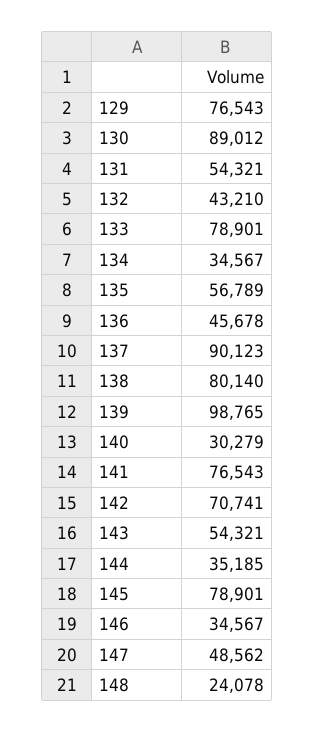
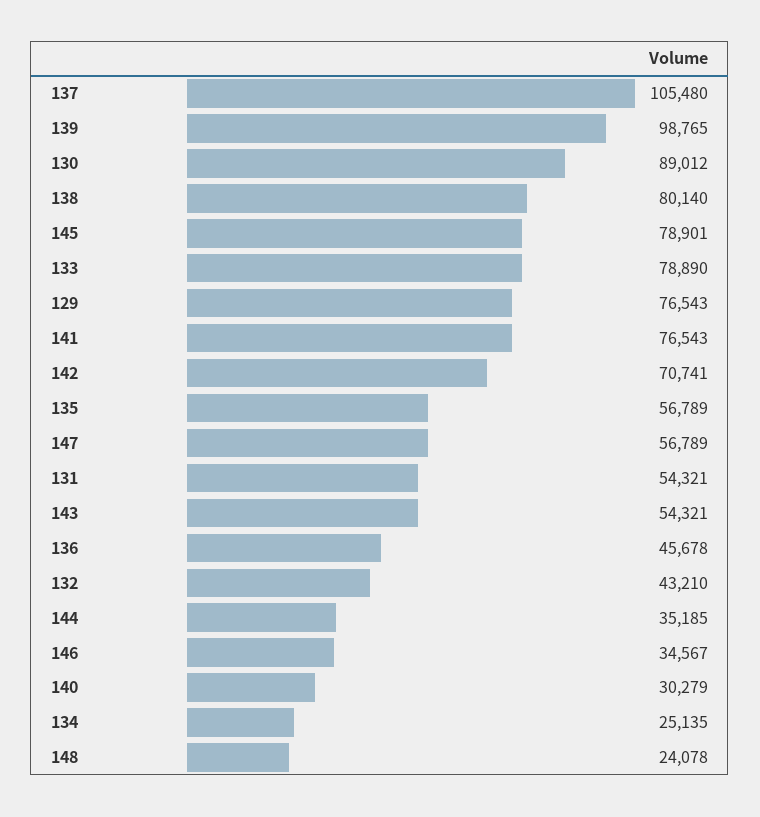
133: 78901 -> 78890
134: 34567 -> 25135
137: 90123 -> 105480
147: 48562 -> 56789

